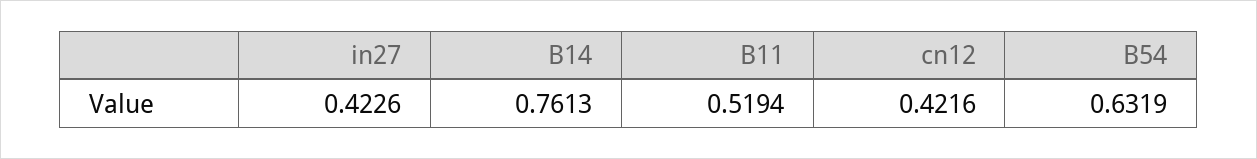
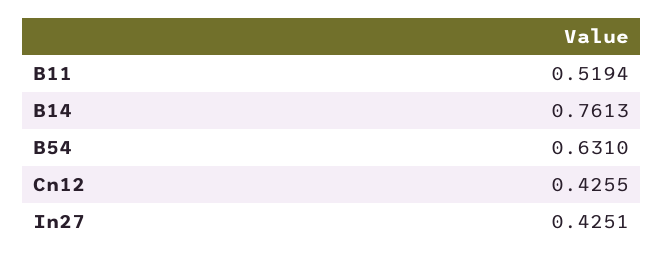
in27: 0.4226 -> 0.4251
cn12: 0.4216 -> 0.4255
B54: 0.6319 -> 0.631

